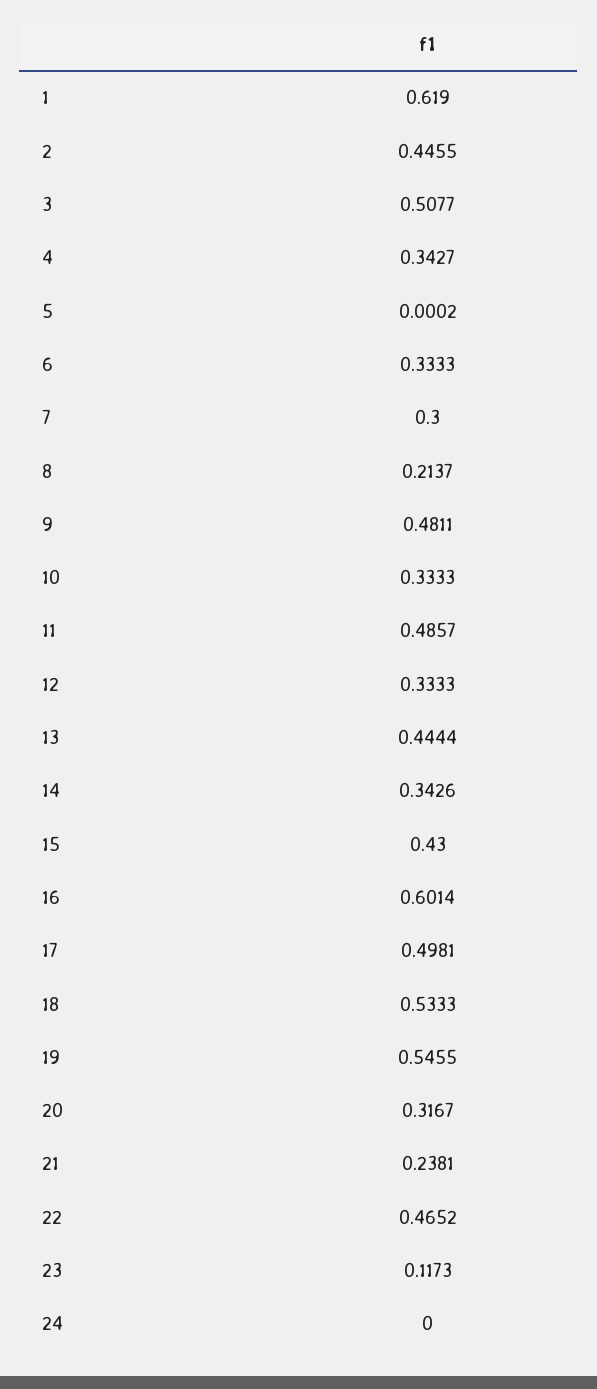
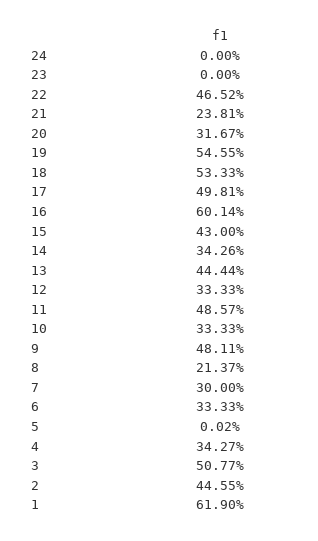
23: 0.1173 -> 0

